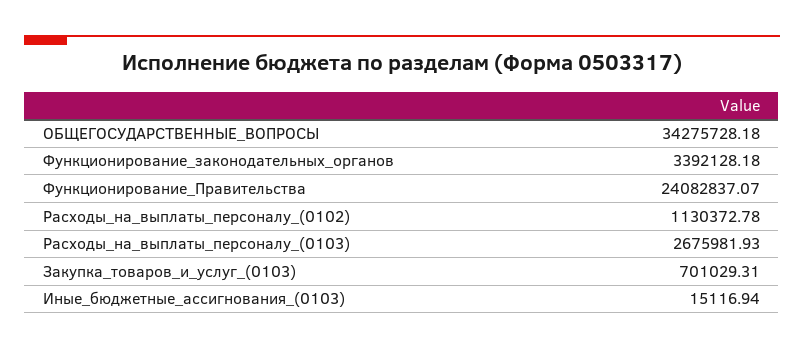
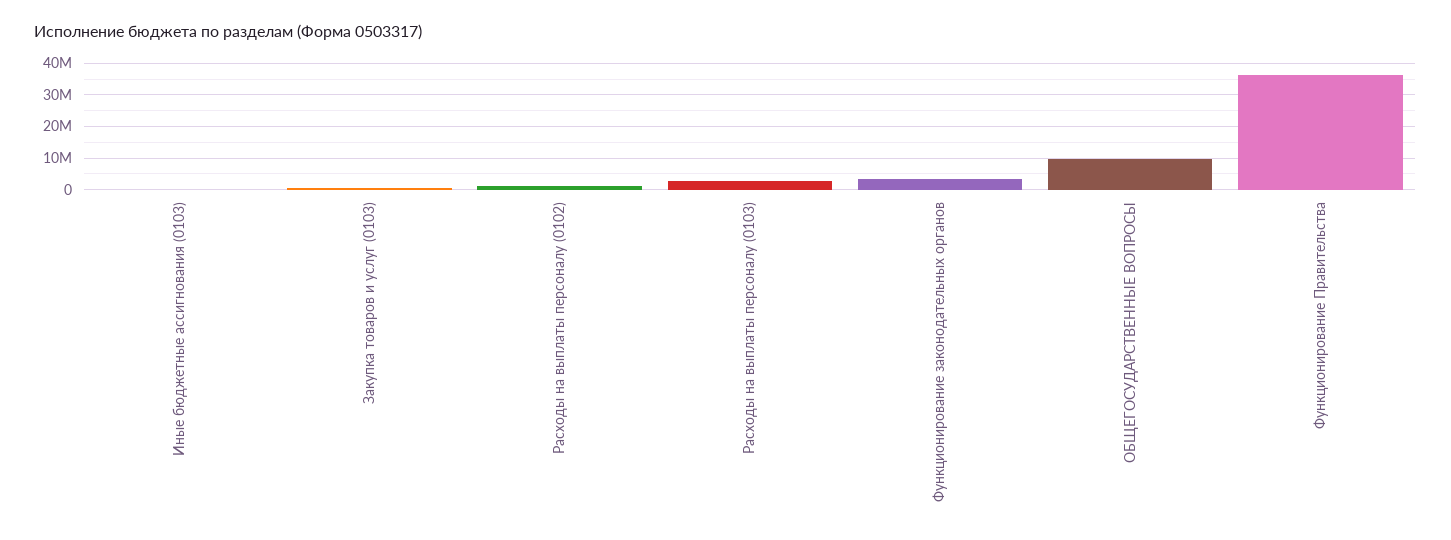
ОБЩЕГОСУДАРСТВЕННЫЕ_ВОПРОСЫ: 34275728.18 -> 10000000
Функционирование_Правительства: 24082837.07 -> 36000000

